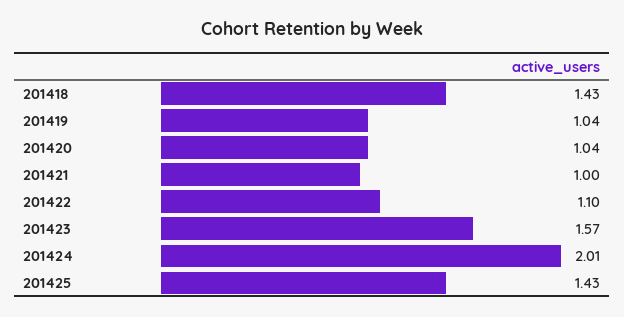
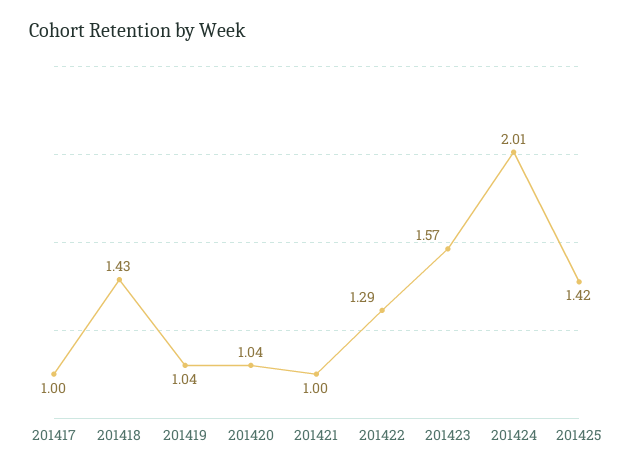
201422: 1.1 -> 1.29
201425: 1.43 -> 1.42
201417: none -> 1

